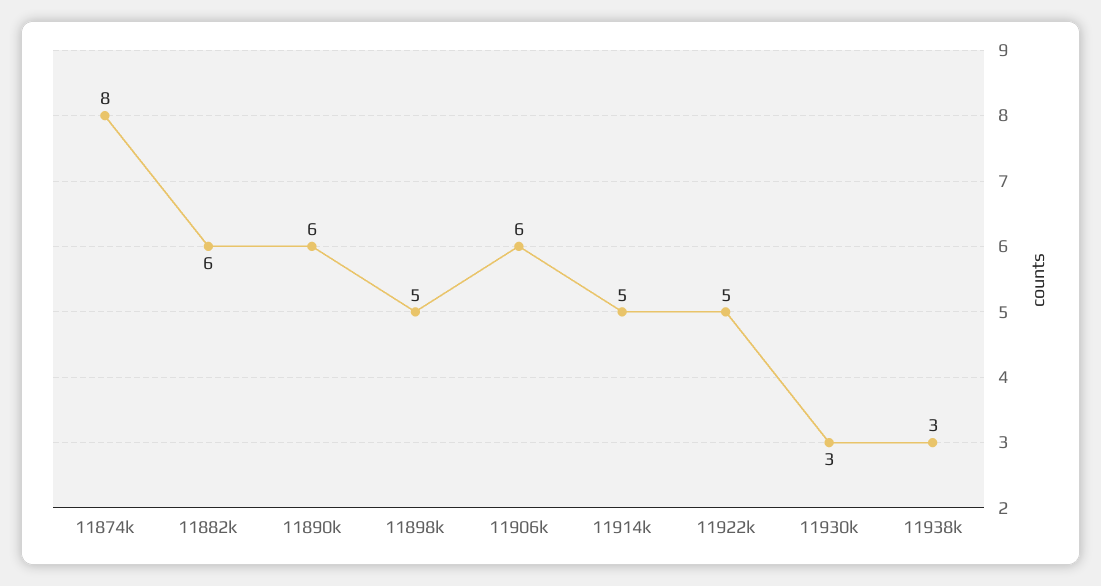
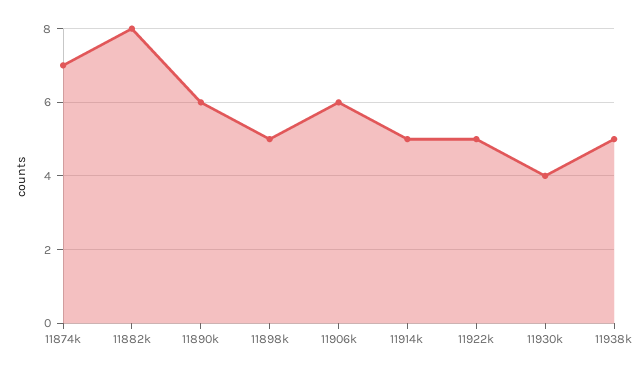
11874k: 8 -> 7
11882k: 6 -> 8
11930k: 3 -> 4
11938k: 3 -> 5

